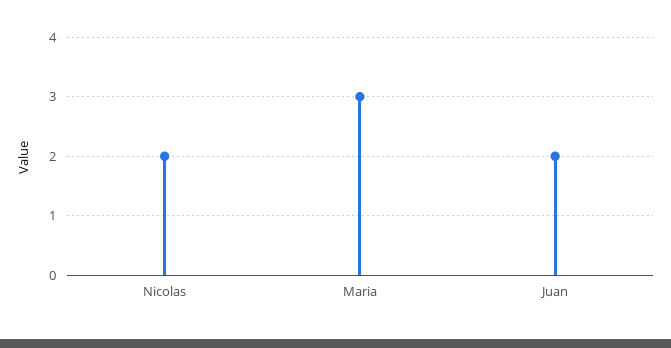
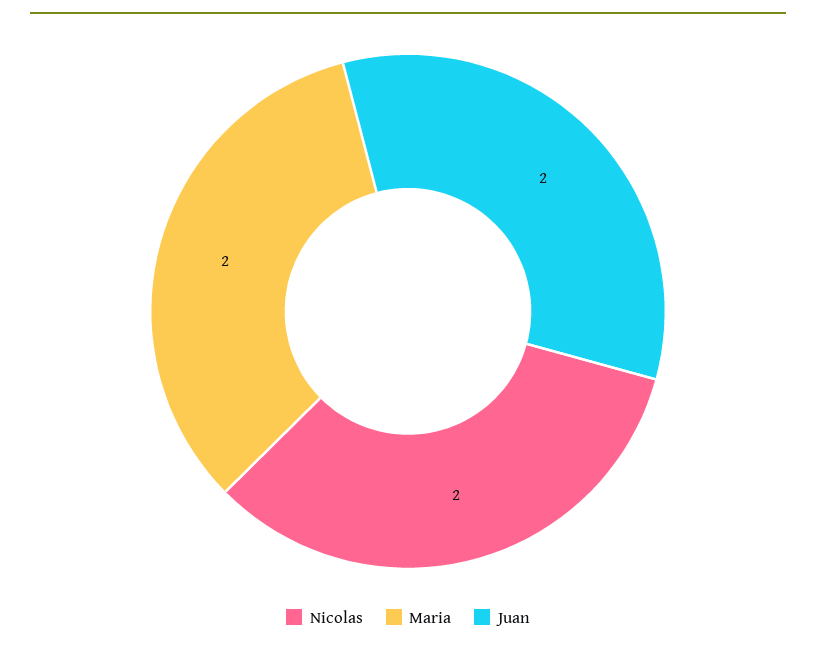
Maria: 3 -> 2

